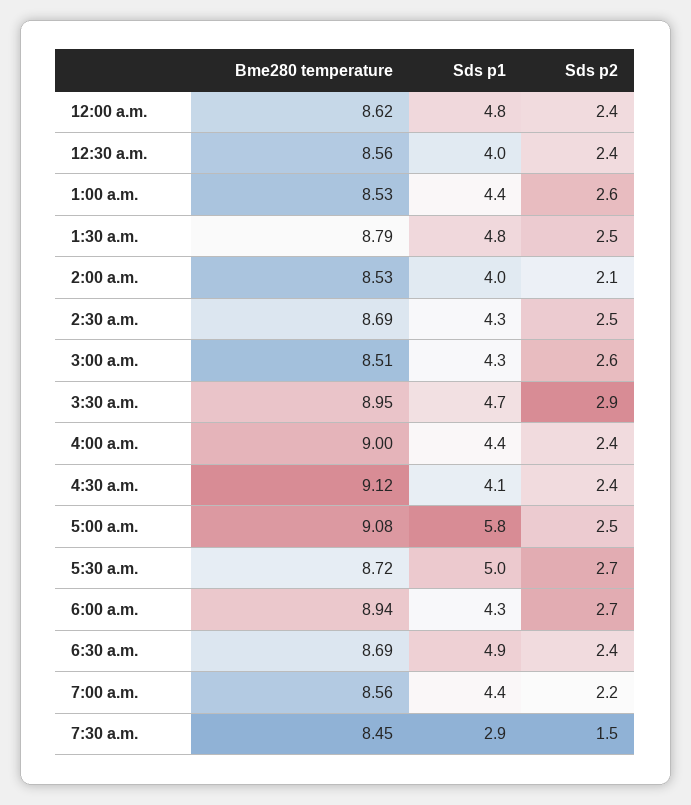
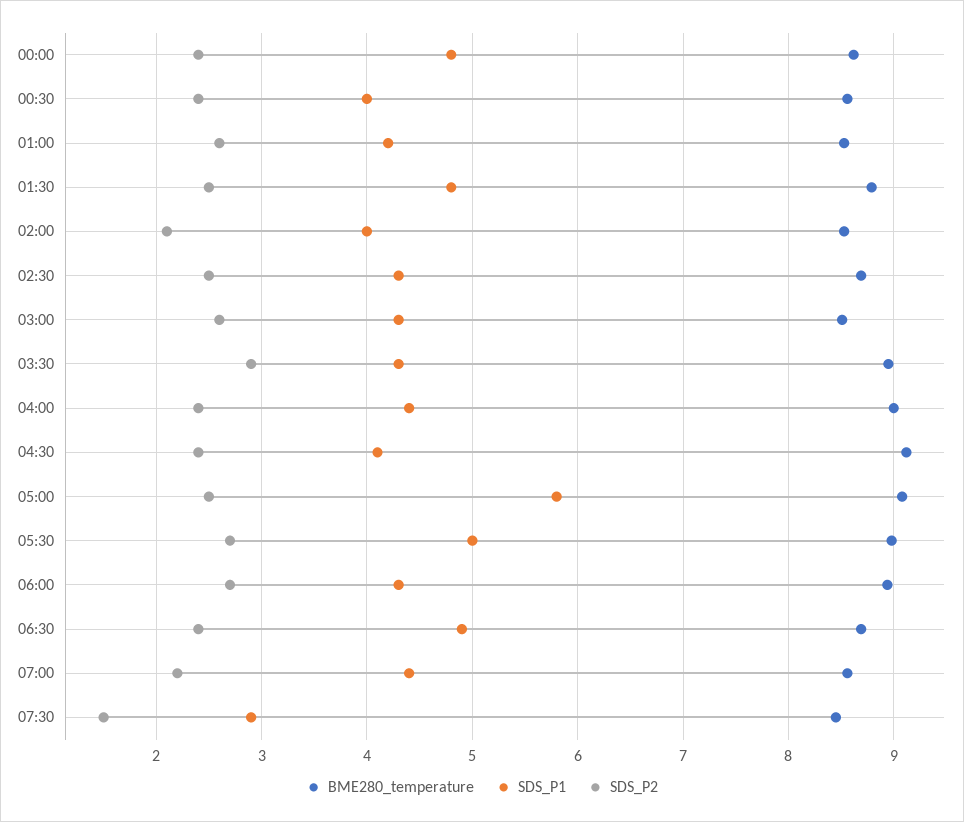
Sds p1, 1:00 a.m.: 4.4 -> 4.2
Sds p1, 3:30 a.m.: 4.7 -> 4.3
Bme280 temperature, 5:30 a.m.: 8.72 -> 9

